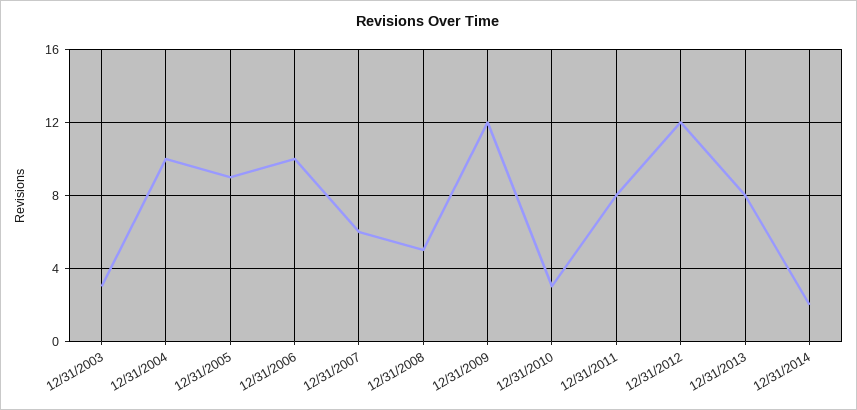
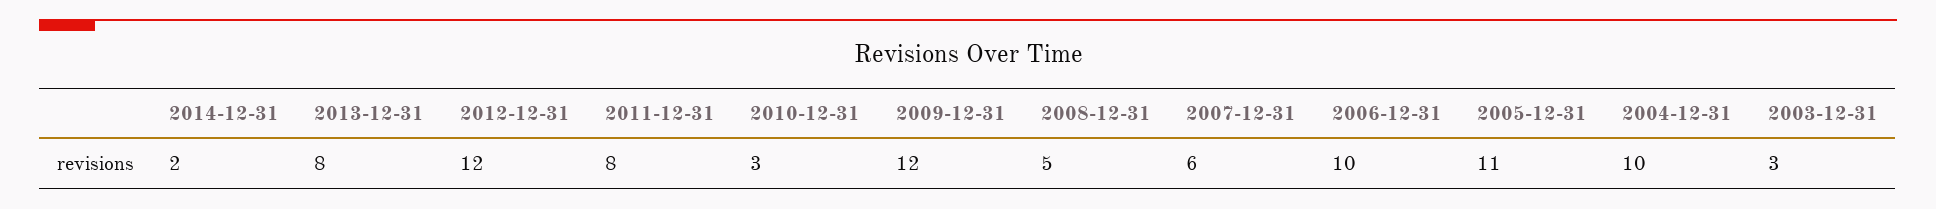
12/31/2005: 9 -> 11

